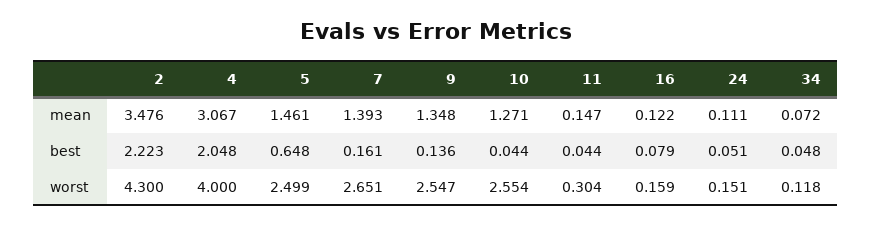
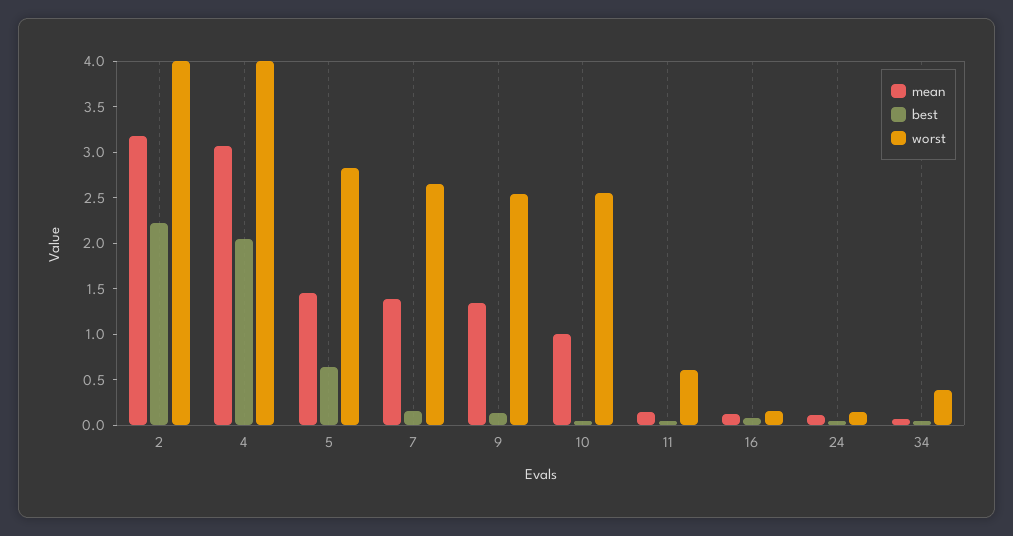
mean, 2: 3.476 -> 3.2
mean, 10: 1.271 -> 1
worst, 2: 4.3 -> 4
worst, 5: 2.499 -> 2.8
worst, 11: 0.304 -> 0.6
worst, 34: 0.118 -> 0.4

